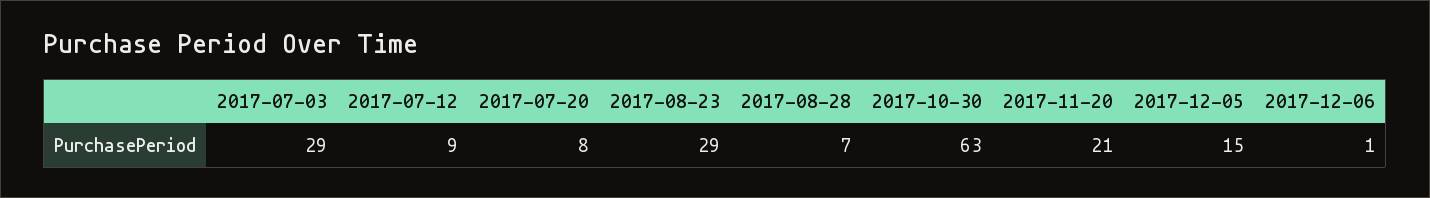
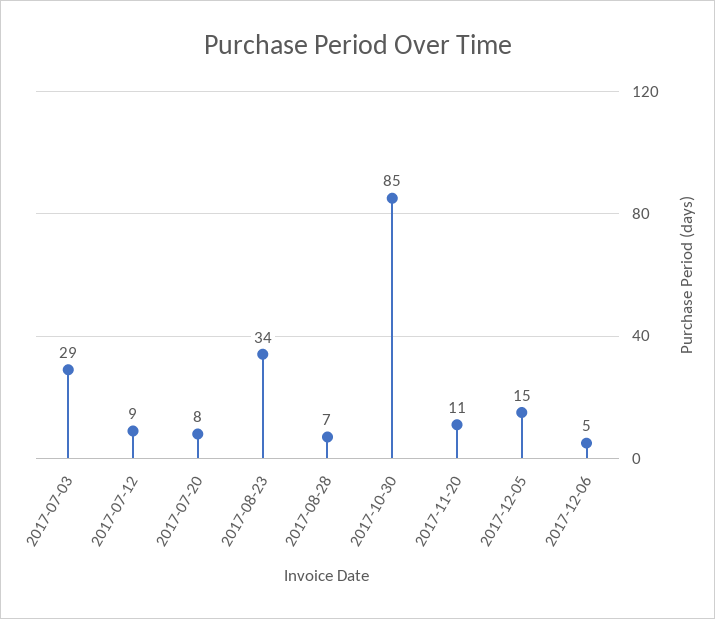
2017-08-23: 29 -> 34
2017-10-30: 63 -> 85
2017-11-20: 21 -> 11
2017-12-06: 1 -> 5

